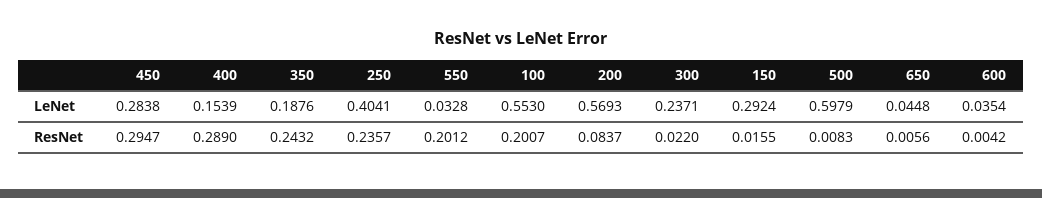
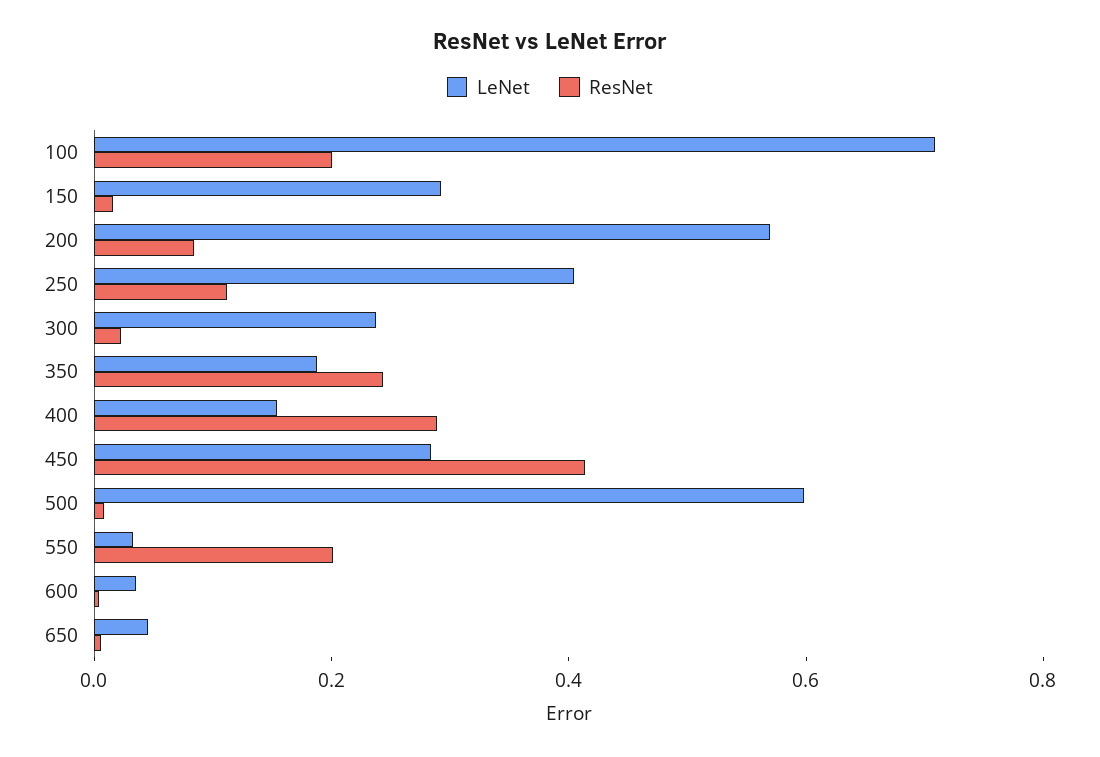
LeNet, 100: 0.553 -> 0.7
ResNet, 450: 0.2947 -> 0.4
ResNet, 250: 0.2357 -> 0.1

